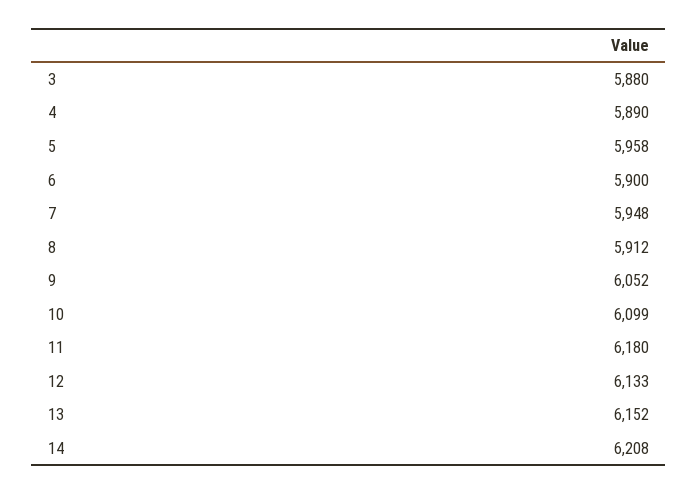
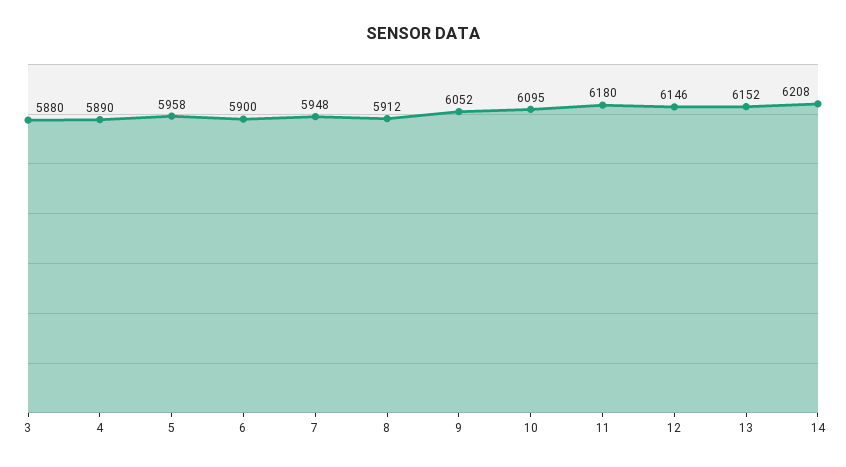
10: 6099 -> 6095
12: 6133 -> 6146

